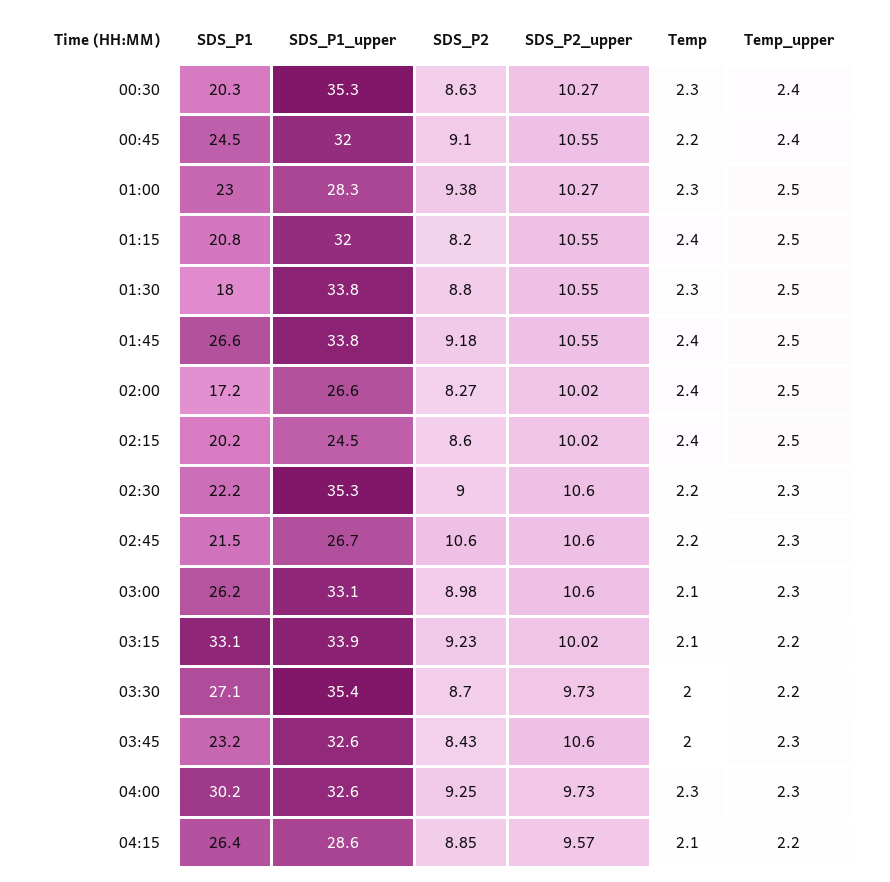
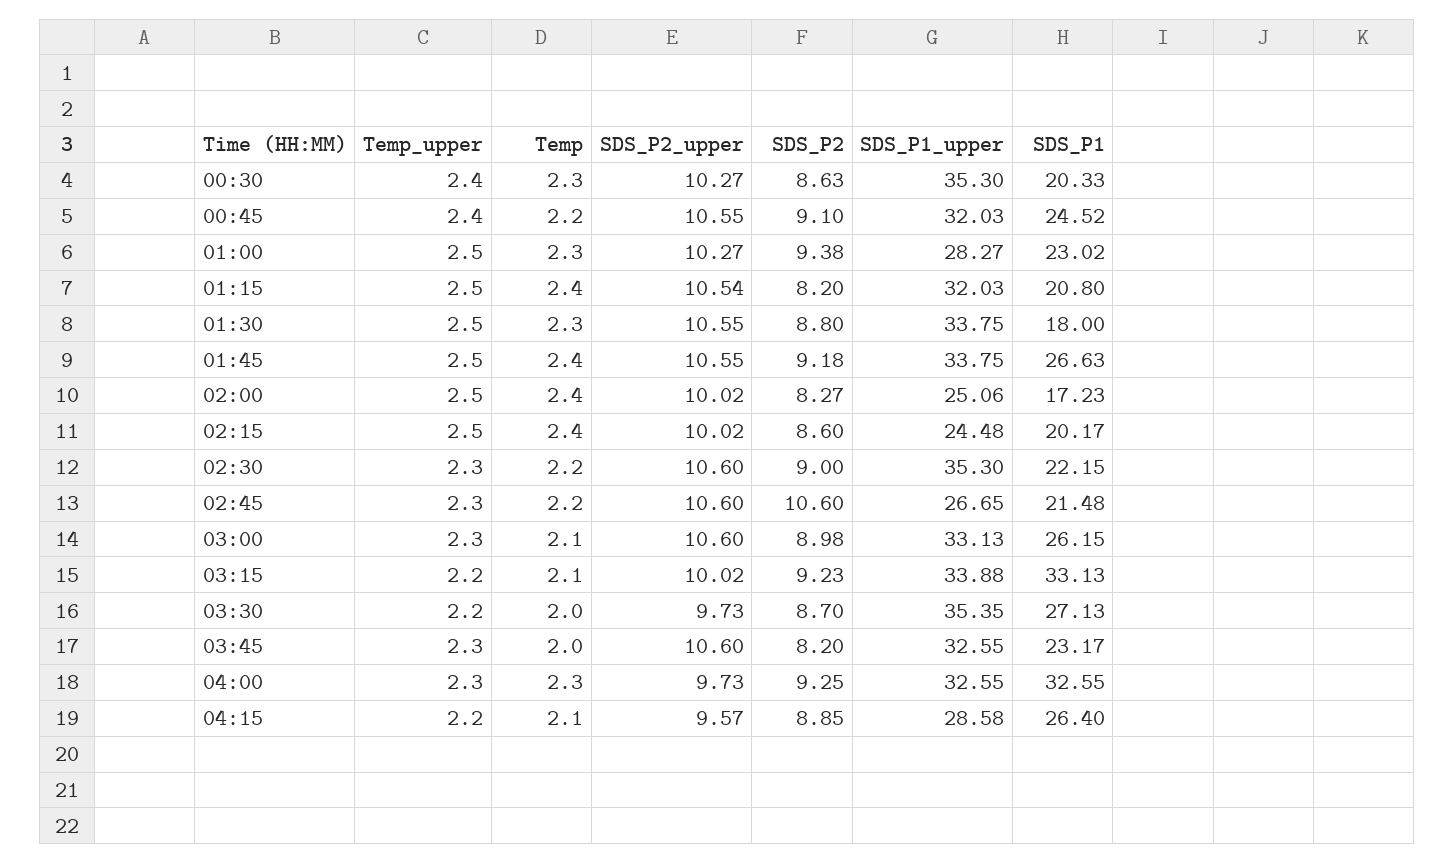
SDS_P2_upper, 01:15: 10.55 -> 10.54
SDS_P1_upper, 02:00: 26.6 -> 25.06
SDS_P2, 03:45: 8.43 -> 8.2
SDS_P1, 04:00: 30.2 -> 32.55

